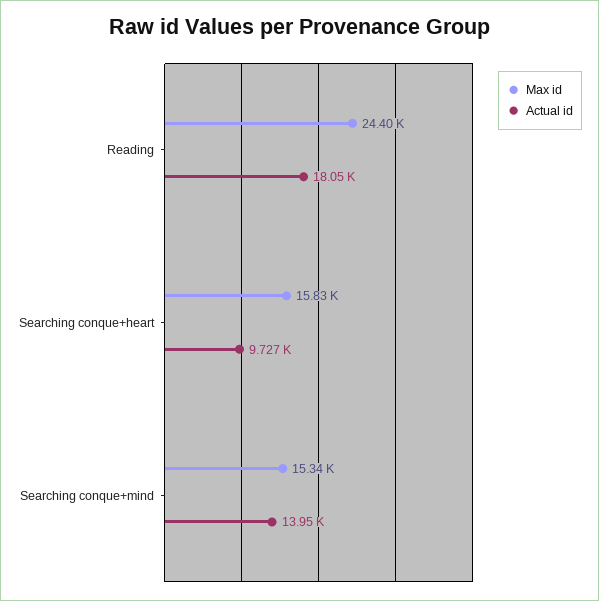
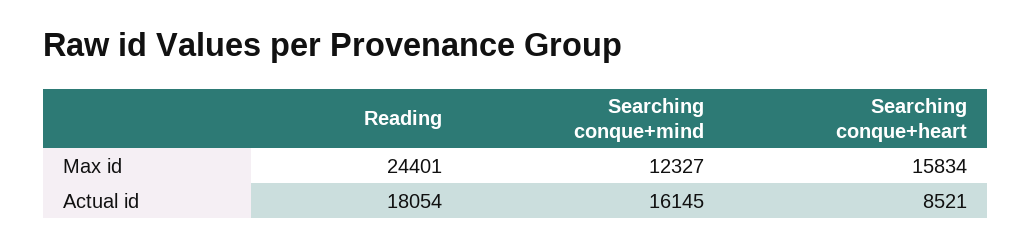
Actual id, Searching conque+heart: 9727 -> 8521
Max id, Searching conque+mind: 15340 -> 12327
Actual id, Searching conque+mind: 13950 -> 16145

